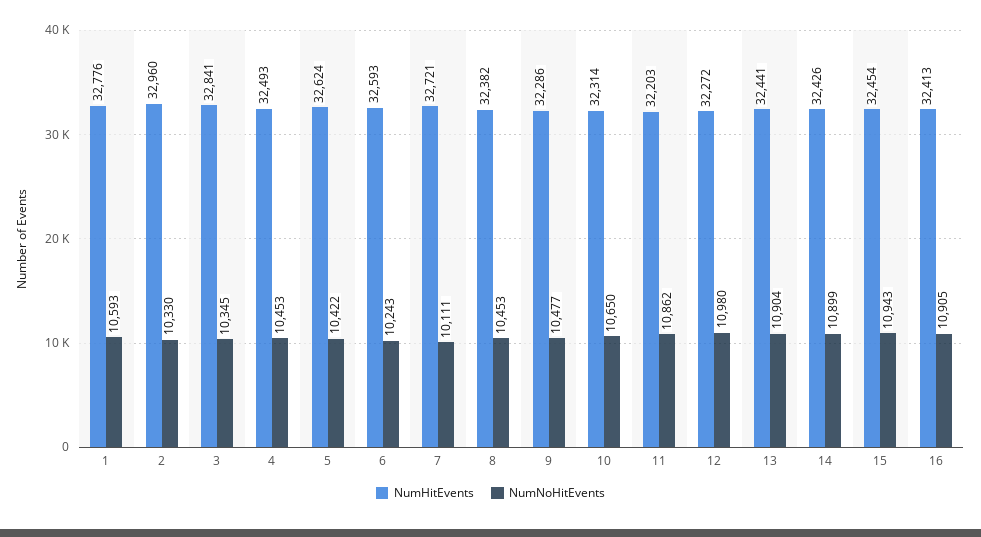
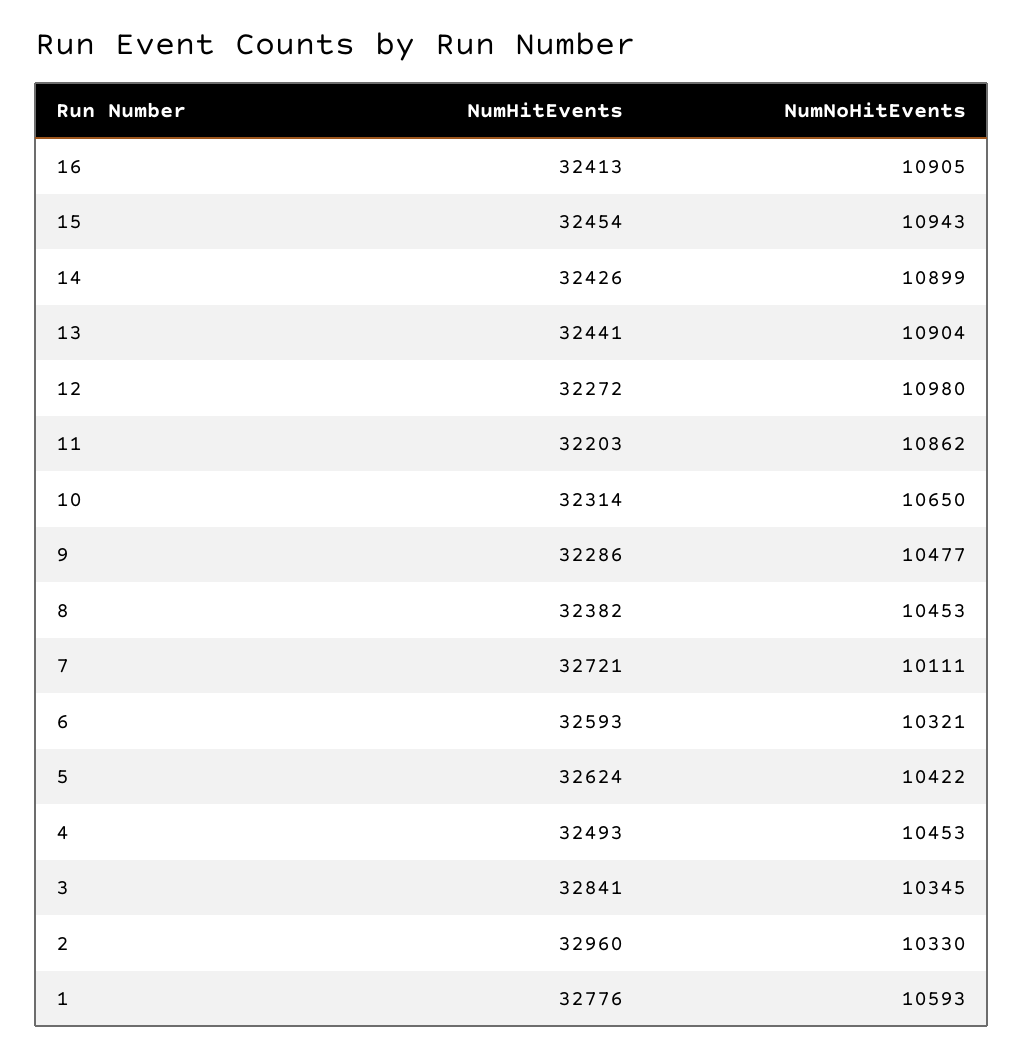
NumNoHitEvents, 6: 10243 -> 10321

